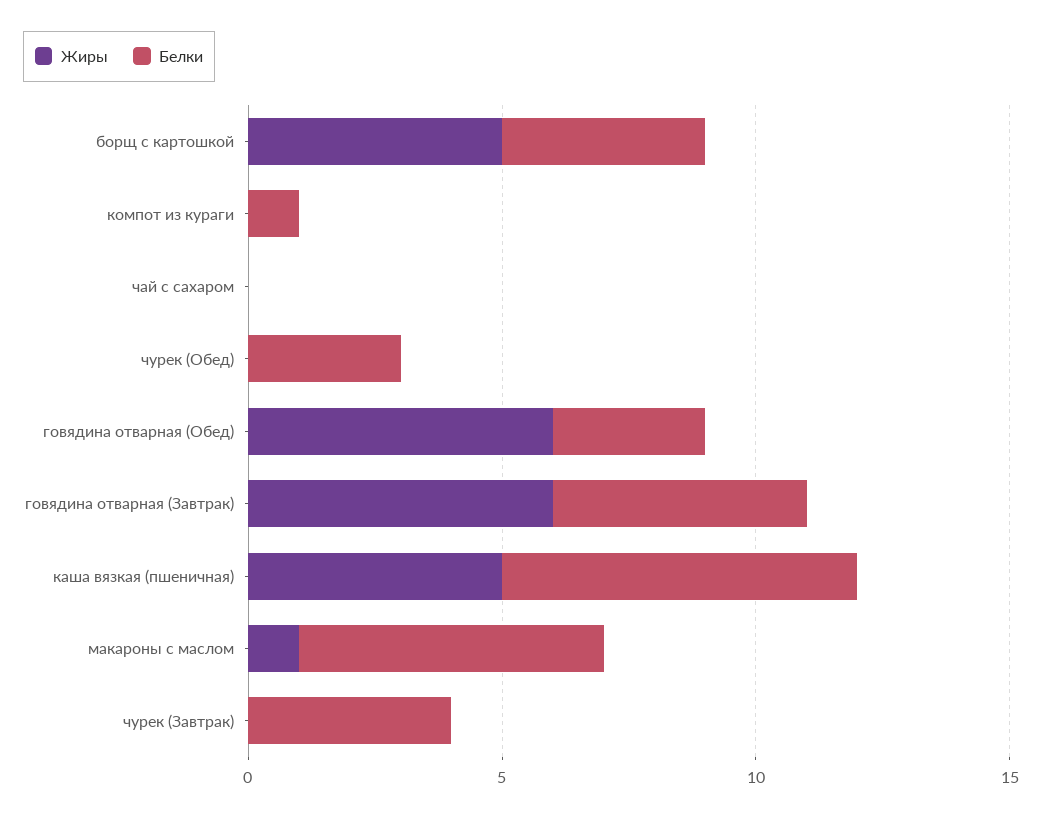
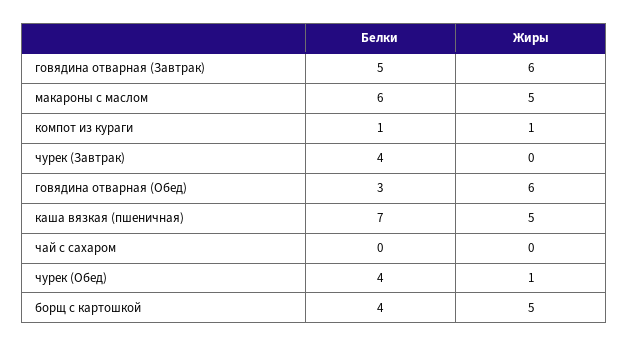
Жиры, компот из кураги: 0 -> 1
Жиры, чурек (Обед): 0 -> 1
Белки, чурек (Обед): 3 -> 4
Жиры, макароны с маслом: 1 -> 5

